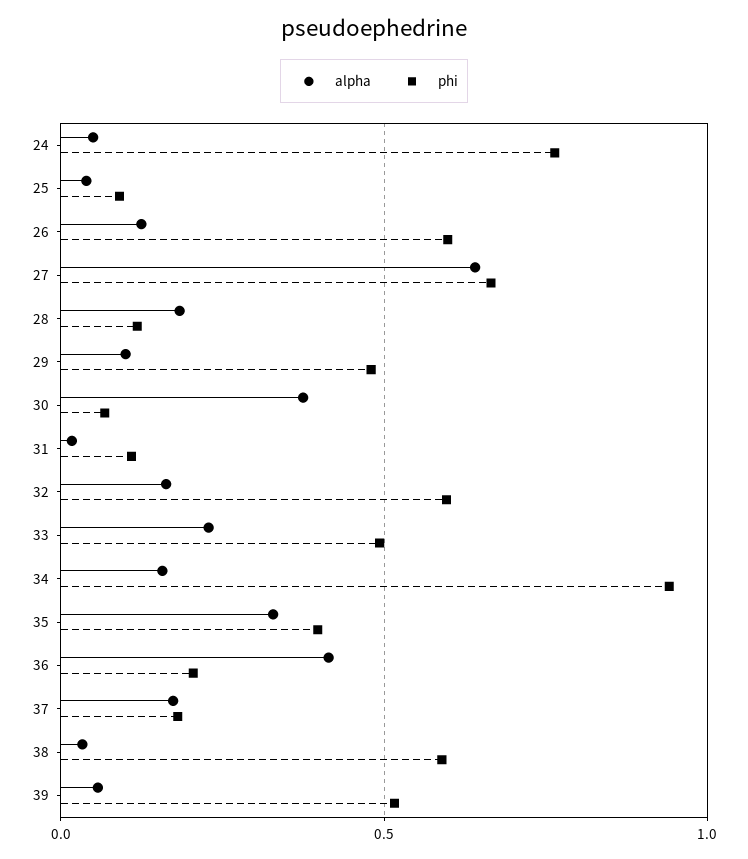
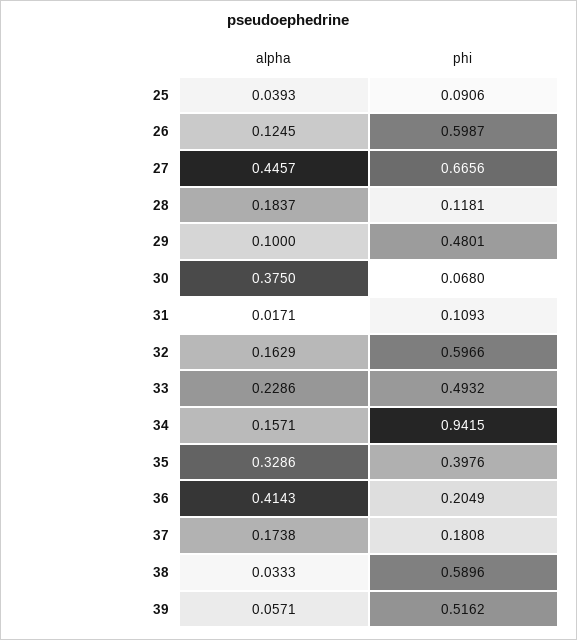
alpha, 24: 0.05 -> none
phi, 24: 0.75 -> none
alpha, 27: 0.65 -> 0.4457

